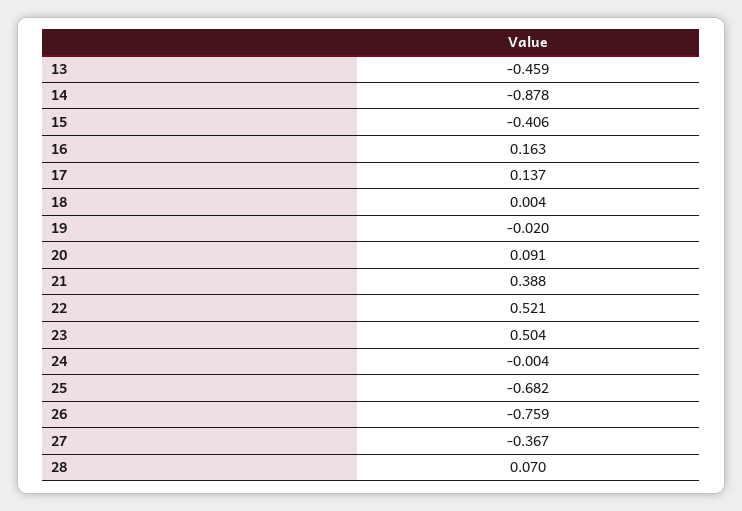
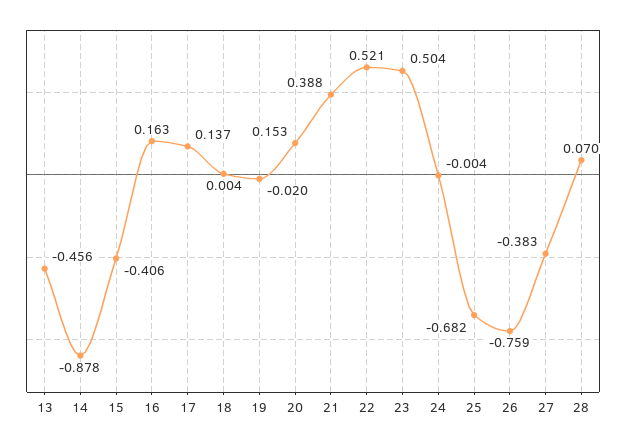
13: -0.459 -> -0.456
20: 0.091 -> 0.153
27: -0.367 -> -0.383

